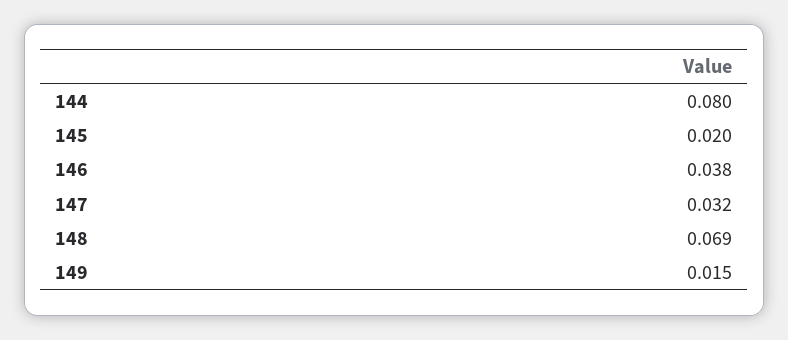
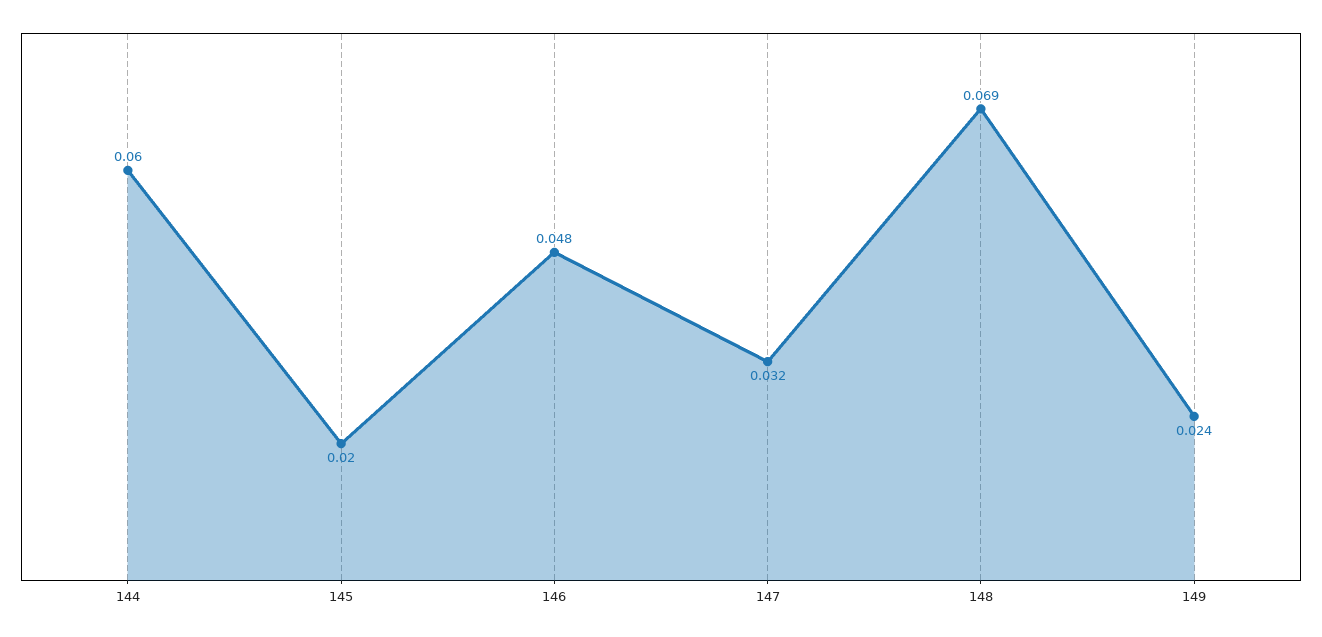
144: 0.08 -> 0.06
146: 0.038 -> 0.048
149: 0.015 -> 0.024

